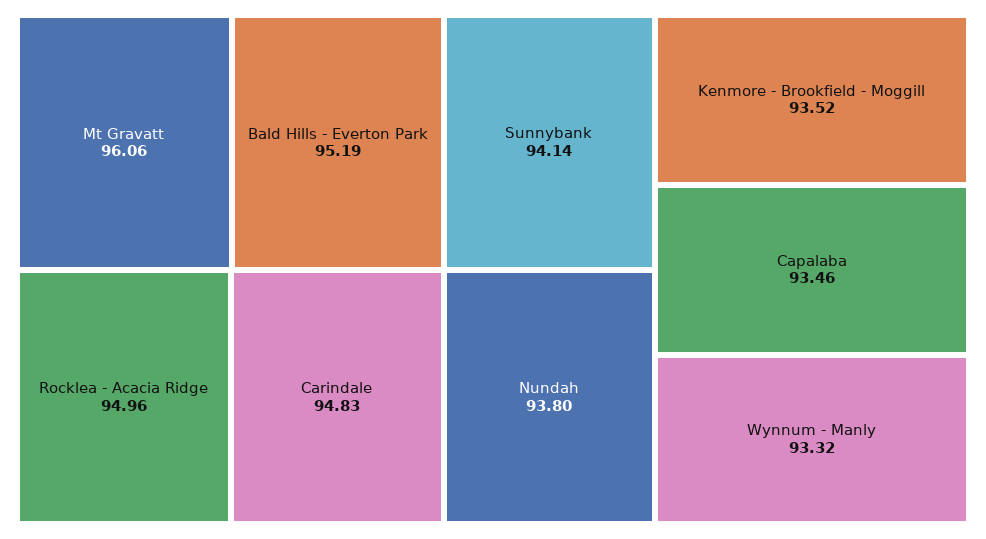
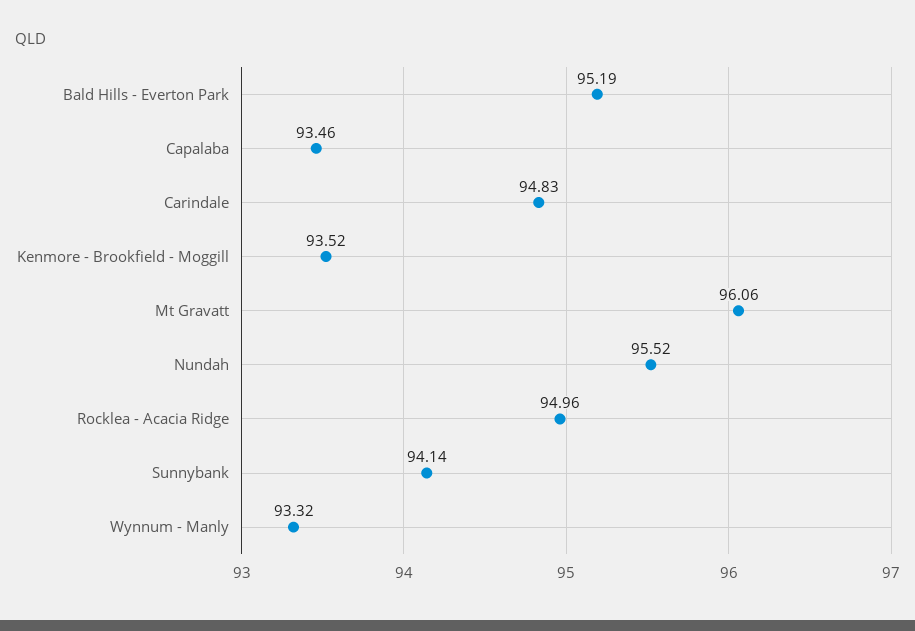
Nundah: 93.8 -> 95.52

